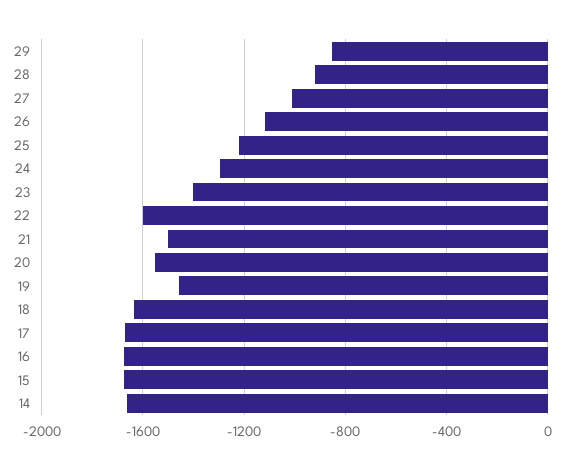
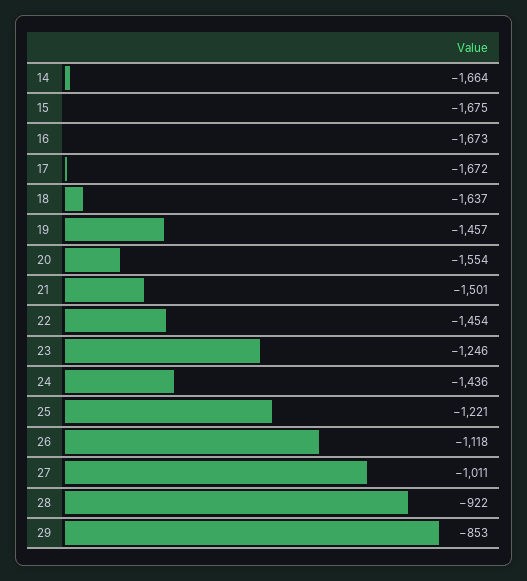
24: -1300 -> -1436
23: -1400 -> -1246
22: -1600 -> -1454

